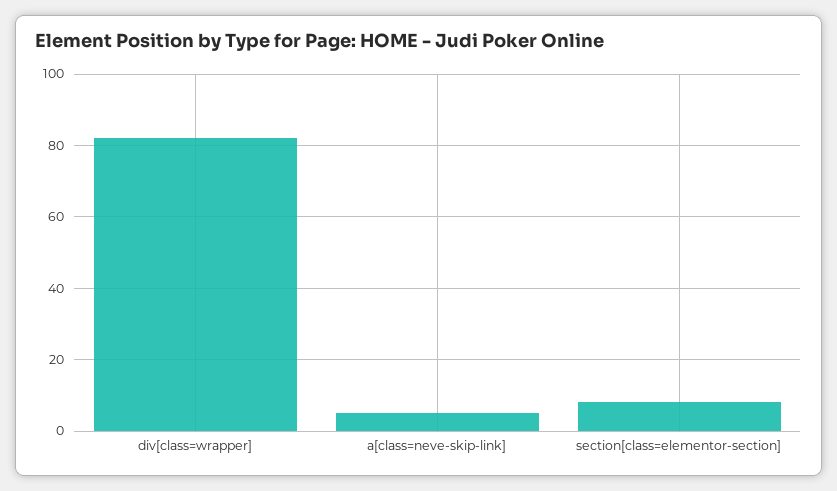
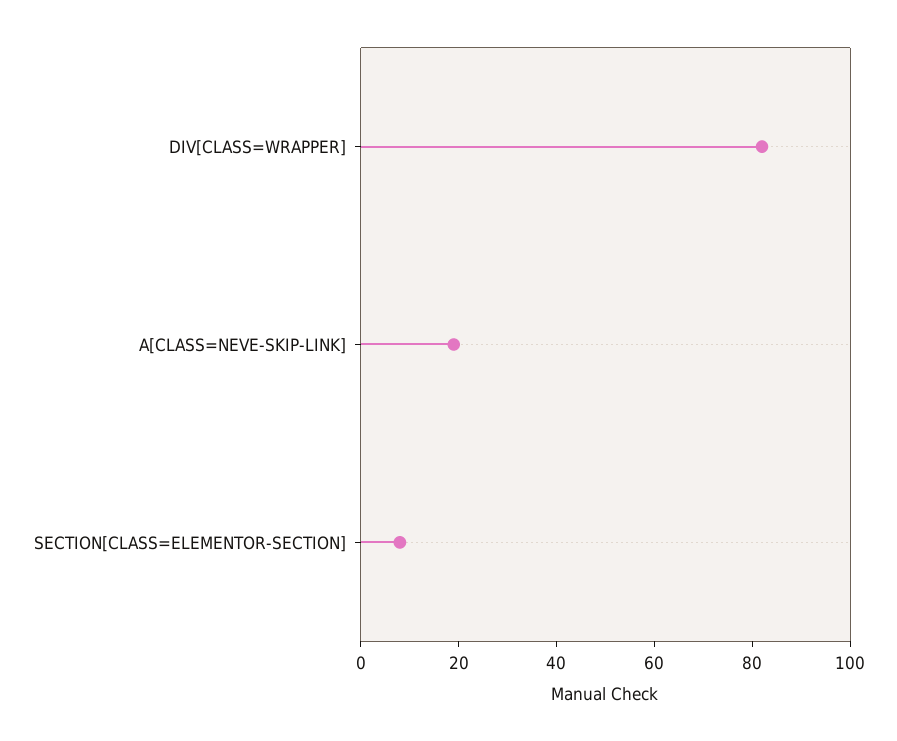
a[class=neve-skip-link]: 5 -> 20

